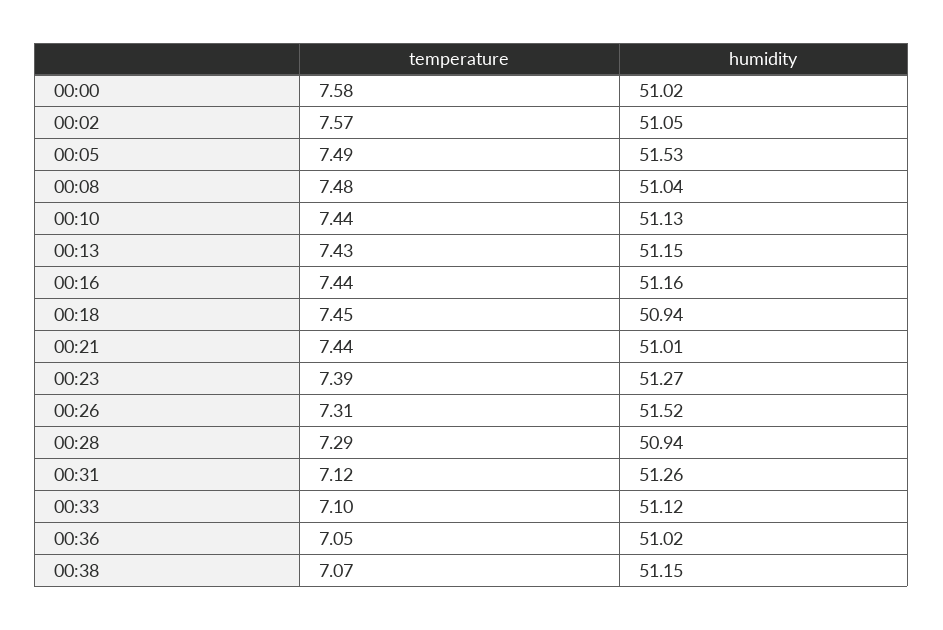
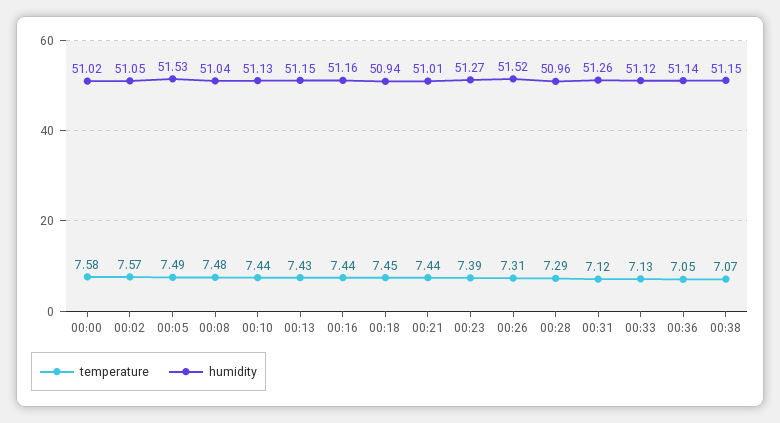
humidity, 00:28: 50.94 -> 50.96
temperature, 00:33: 7.1 -> 7.13
humidity, 00:36: 51.02 -> 51.14

